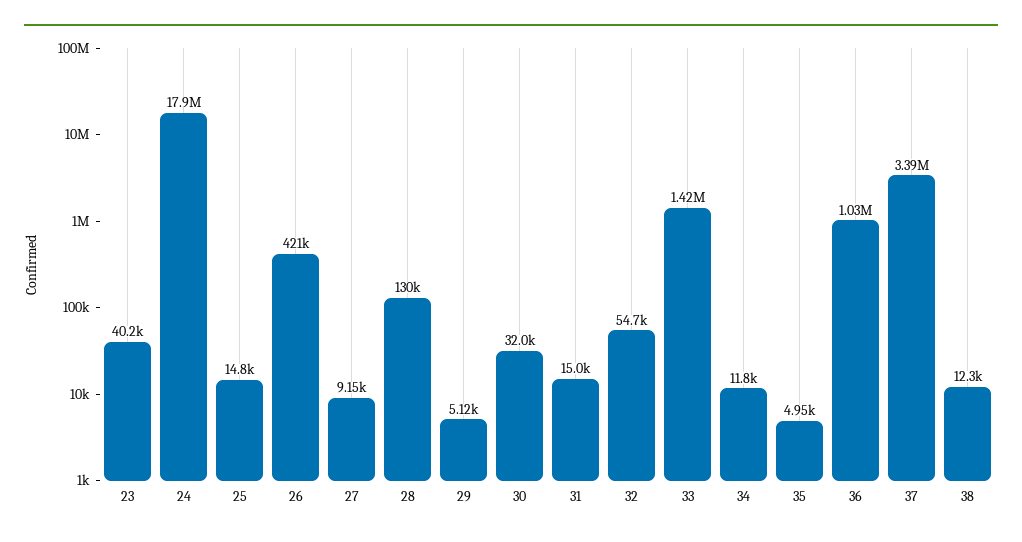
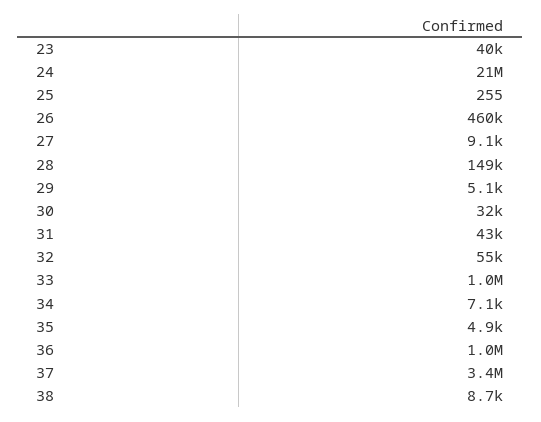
24: 17900000 -> 21000000
25: 14800 -> 255
26: 421000 -> 460000
28: 130000 -> 149000
31: 15000 -> 43000
33: 1420000 -> 1000000
34: 11800 -> 7100
38: 12300 -> 8700

